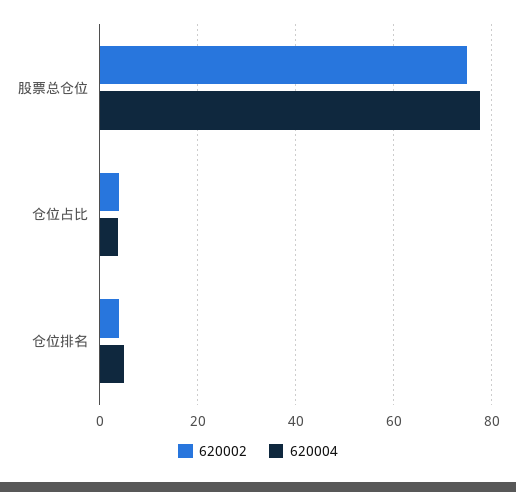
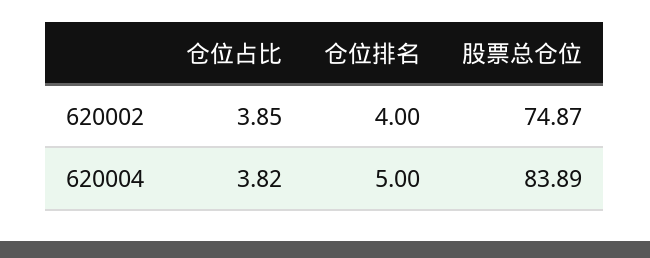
620004, 股票总仓位: 78 -> 83.89

